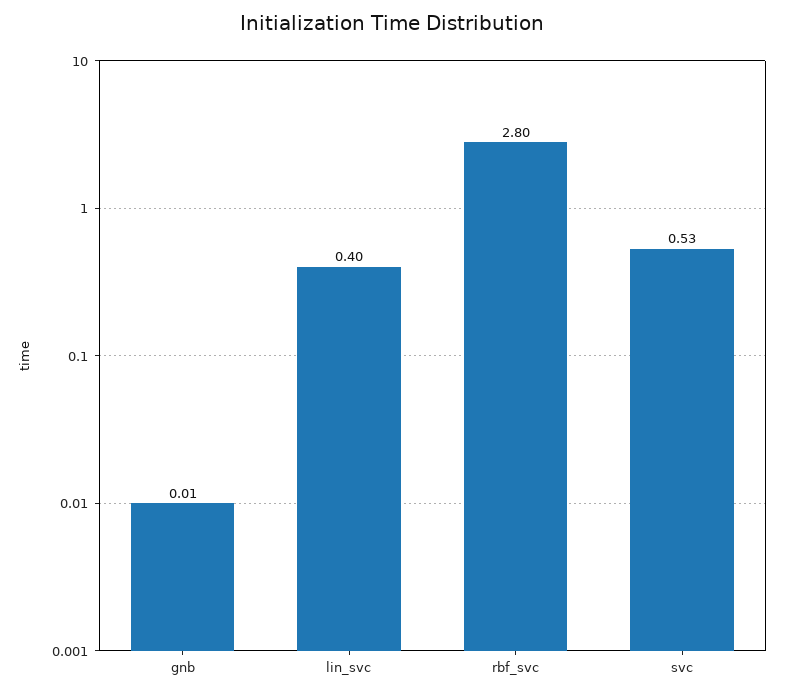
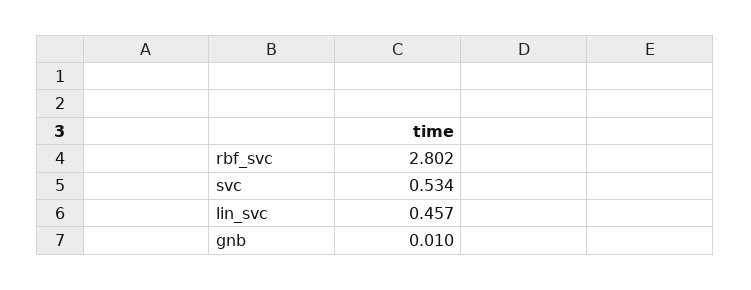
lin_svc: 0.4 -> 0.457

